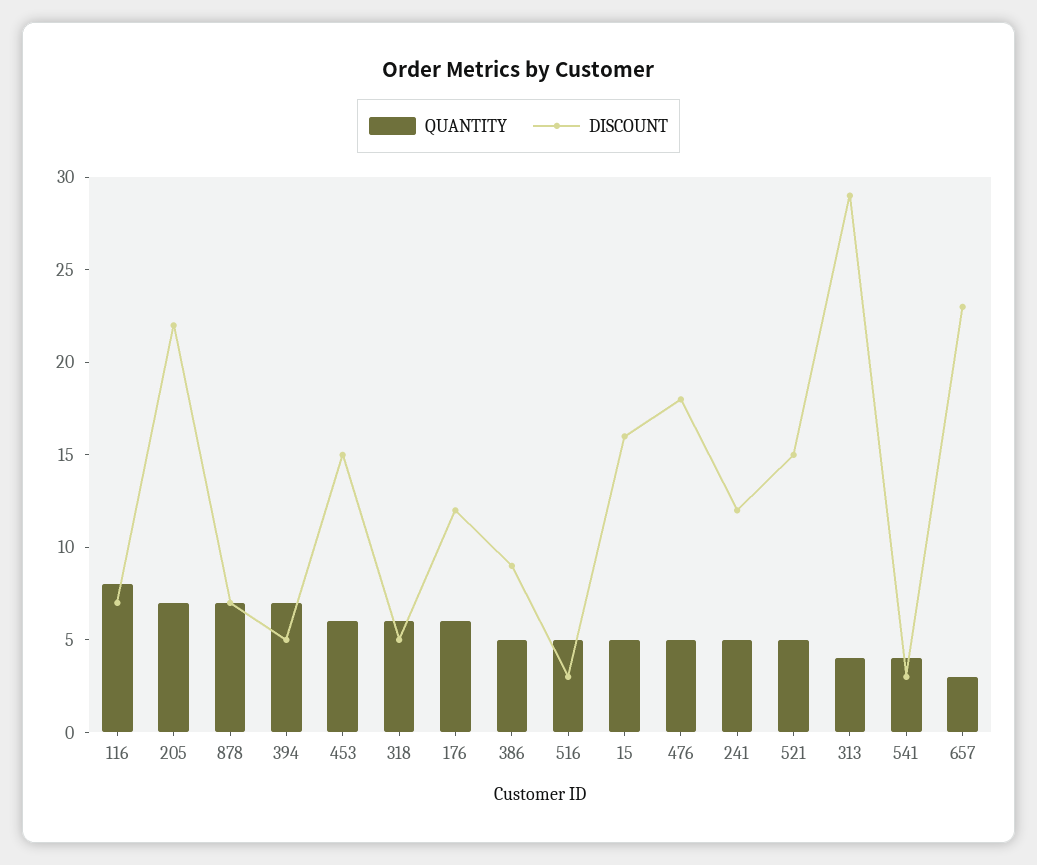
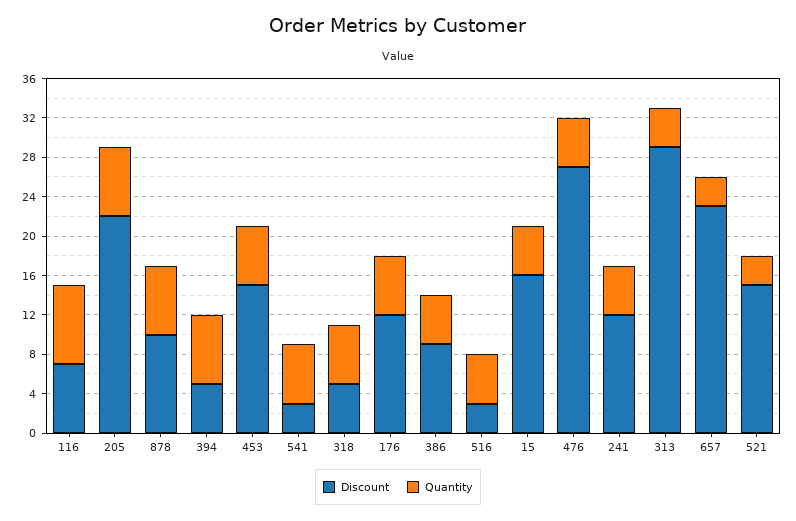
DISCOUNT, 878: 7 -> 10
DISCOUNT, 476: 18 -> 27
QUANTITY, 521: 5 -> 3
QUANTITY, 541: 4 -> 6

